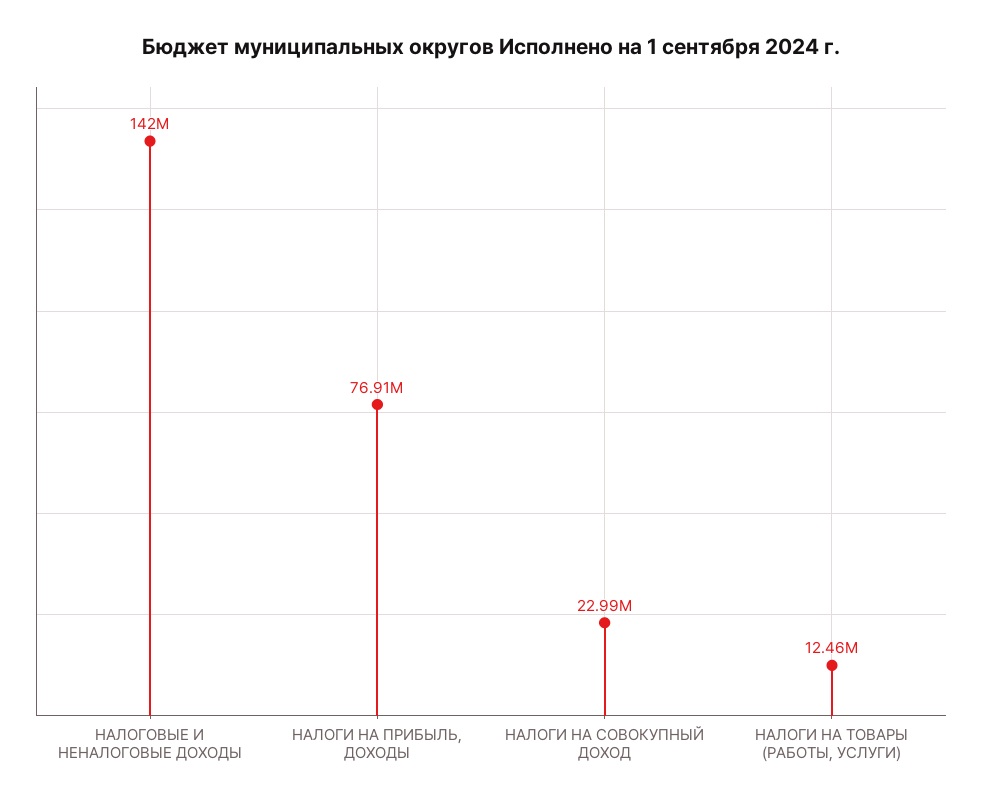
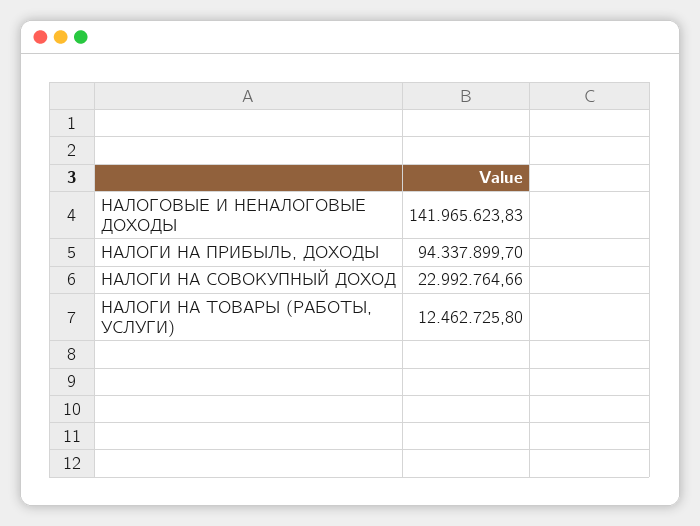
НАЛОГИ НА ПРИБЫЛЬ, ДОХОДЫ: 76910000 -> 94337899.7

